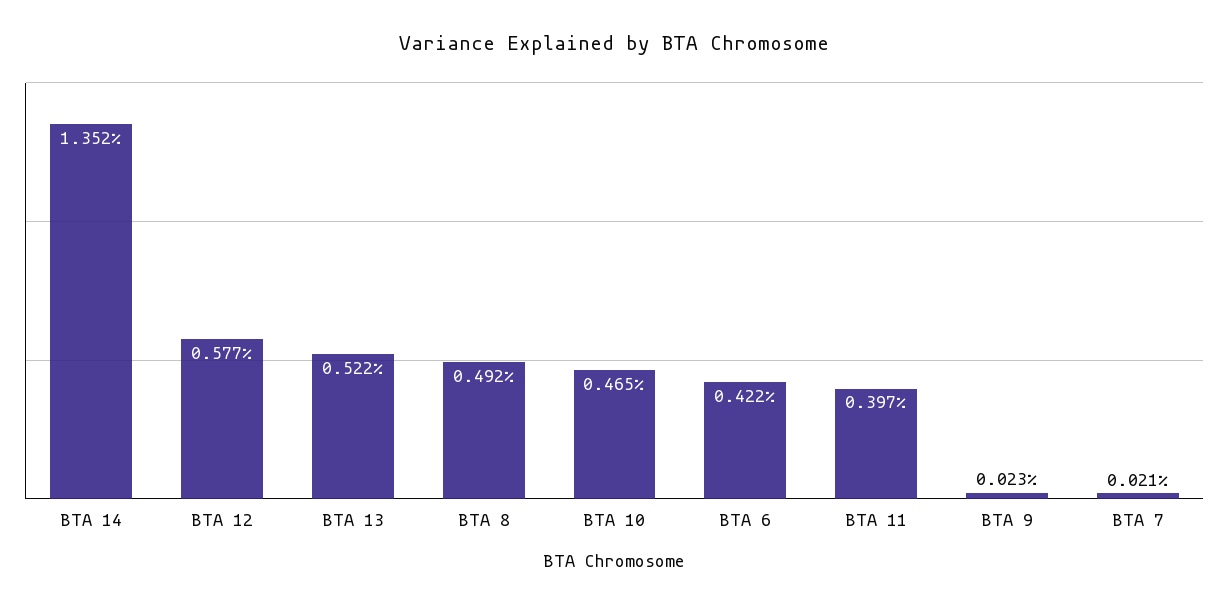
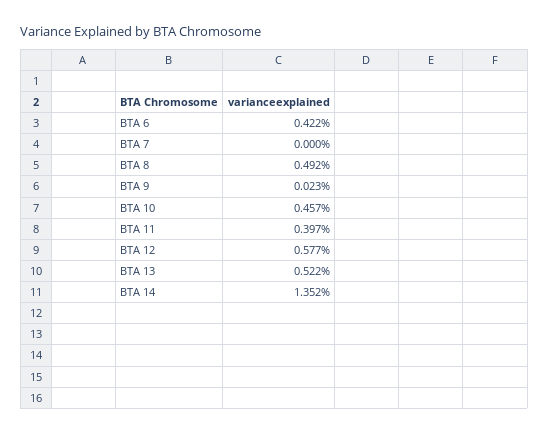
BTA 10: 0.465 -> 0.457
BTA 7: 0.021 -> 0

